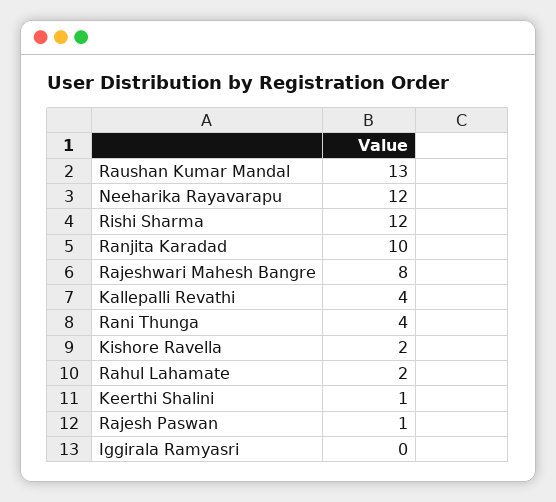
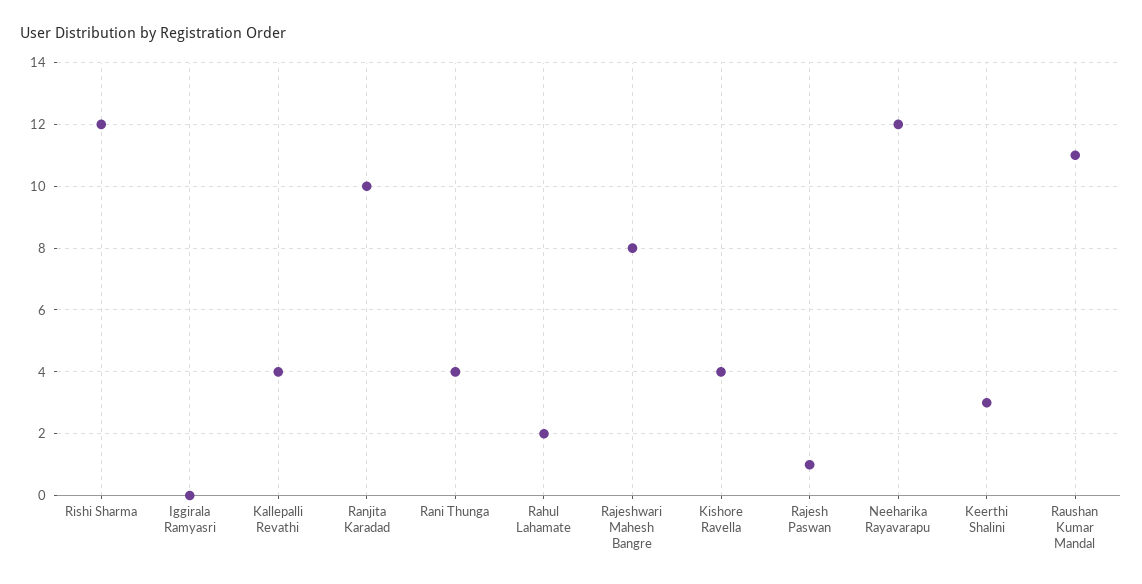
Raushan Kumar Mandal: 13 -> 11
Kishore Ravella: 2 -> 4
Keerthi Shalini: 1 -> 3

